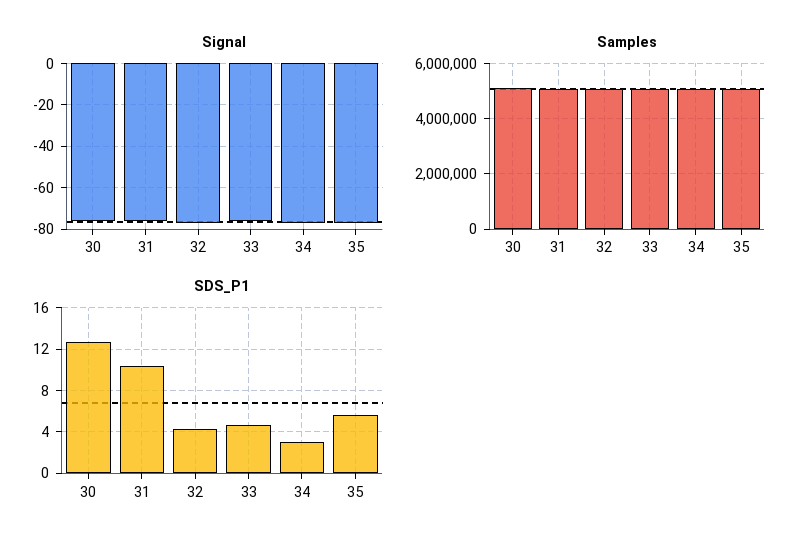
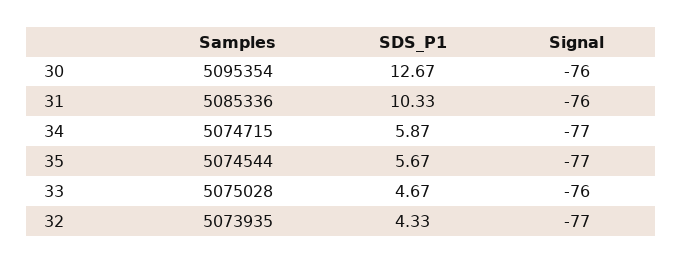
SDS_P1, 34: 3 -> 5.87

